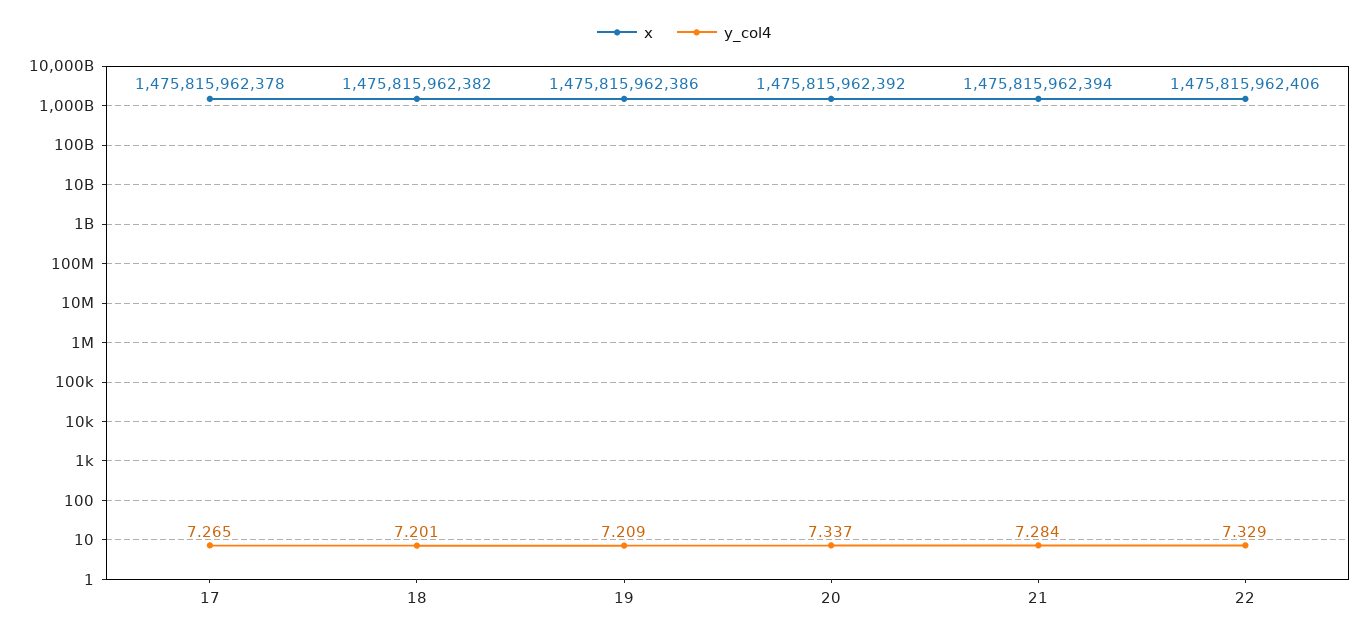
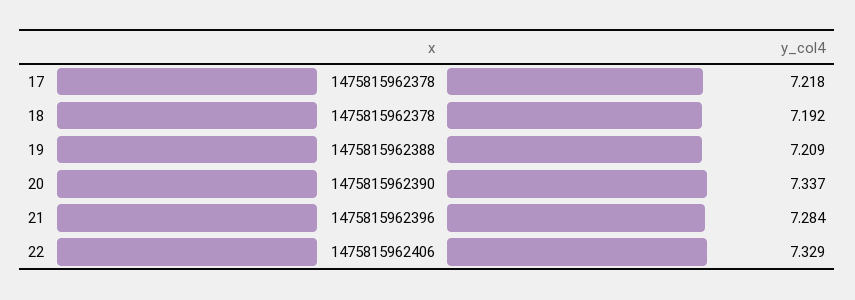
y_col4, 17: 7.265 -> 7.218
x, 18: 1475815962382 -> 1475815962378
y_col4, 18: 7.201 -> 7.192
x, 19: 1475815962386 -> 1475815962388
x, 20: 1475815962392 -> 1475815962390
x, 21: 1475815962394 -> 1475815962396

